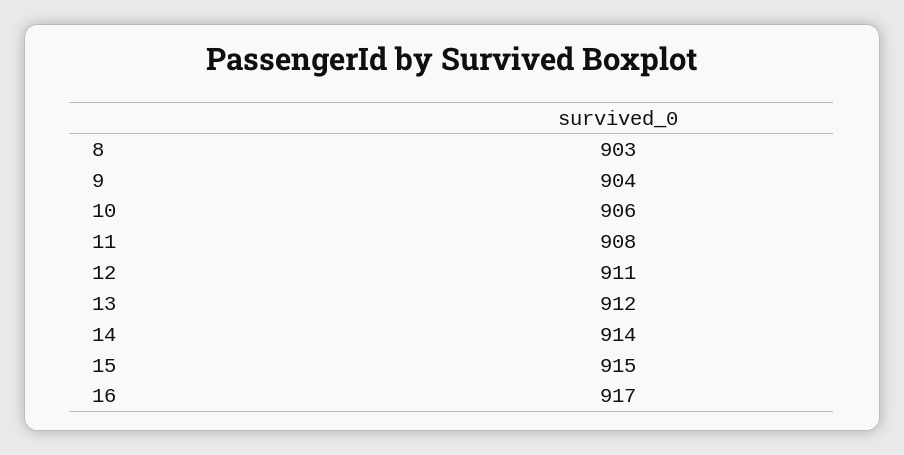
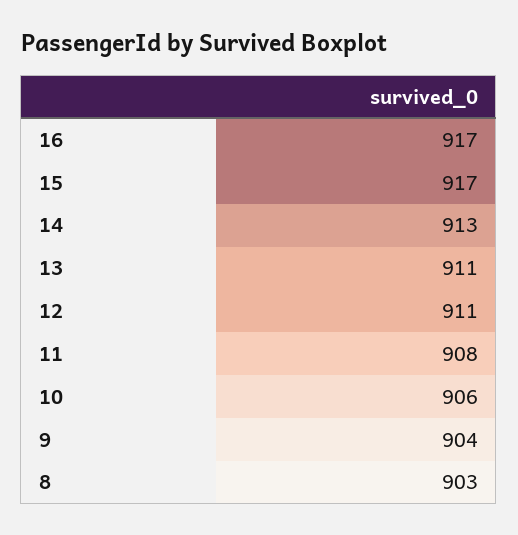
13: 912 -> 911
14: 914 -> 913
15: 915 -> 917

